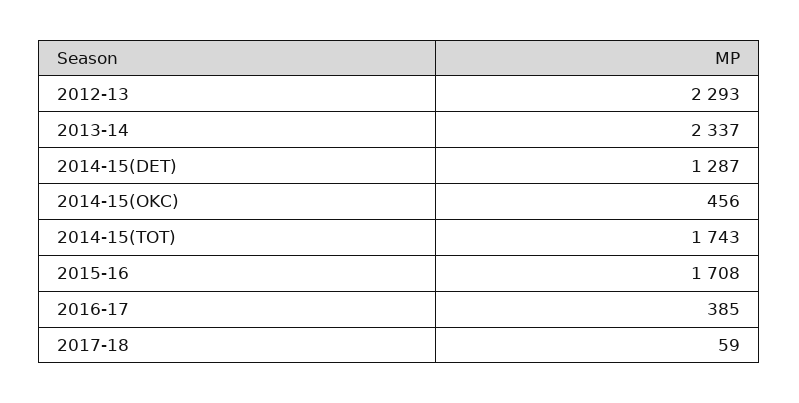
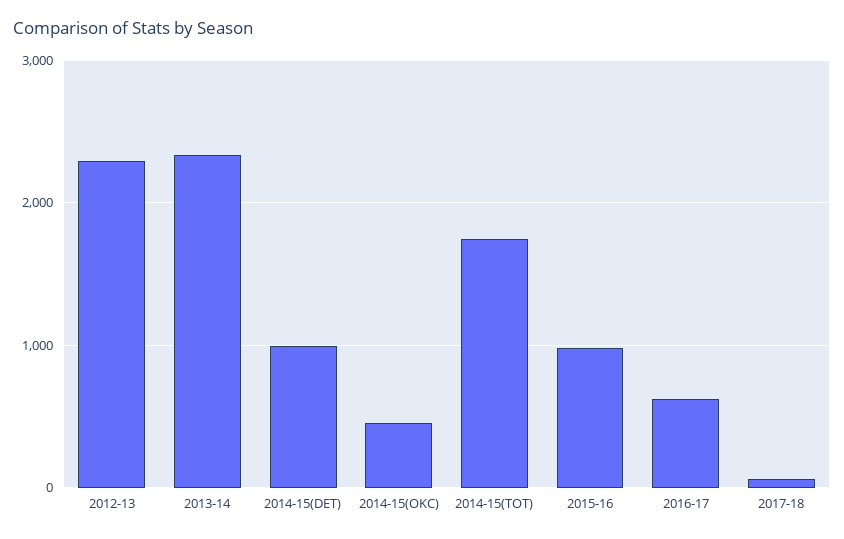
2014-15(DET): 1287 -> 1000
2015-16: 1708 -> 1000
2016-17: 385 -> 600

